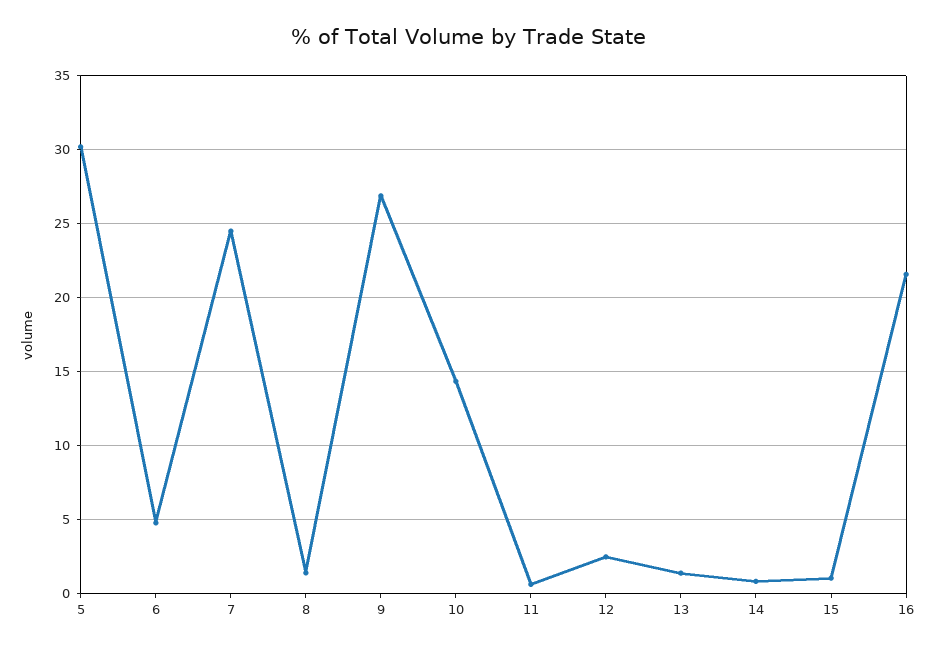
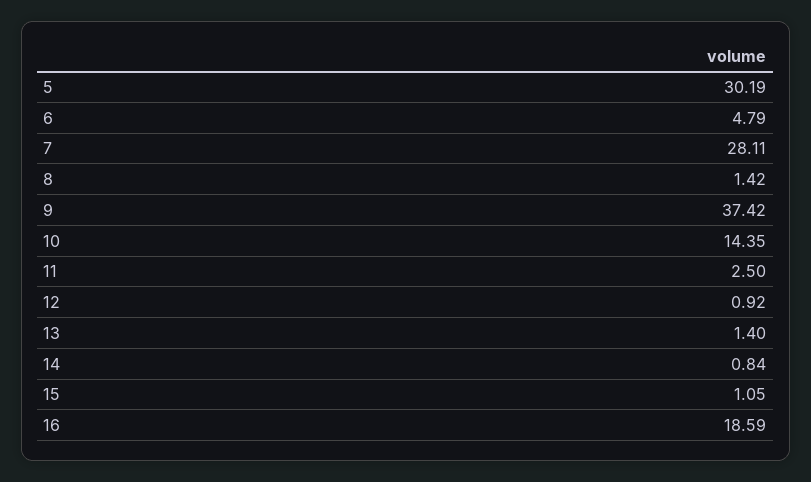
7: 24.5 -> 28.11
9: 27 -> 37.42
11: 0.5 -> 2.5
12: 2.5 -> 0.92
16: 21.5 -> 18.59

